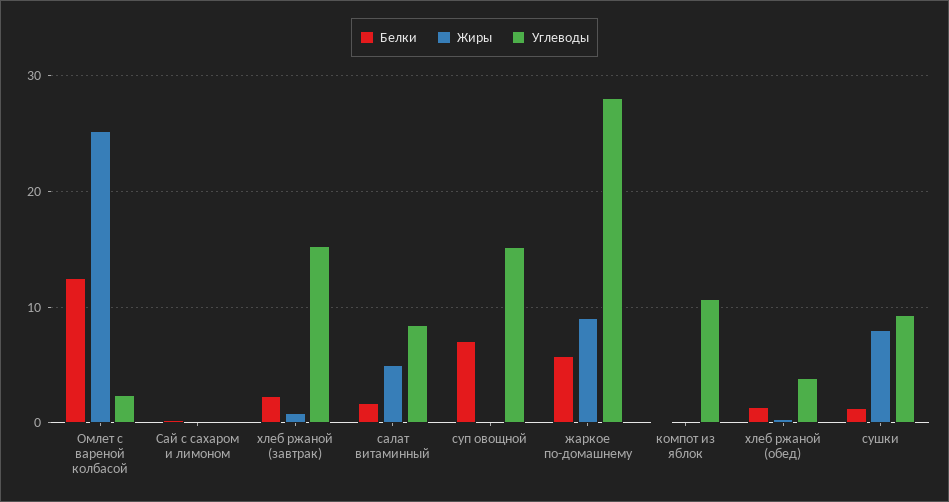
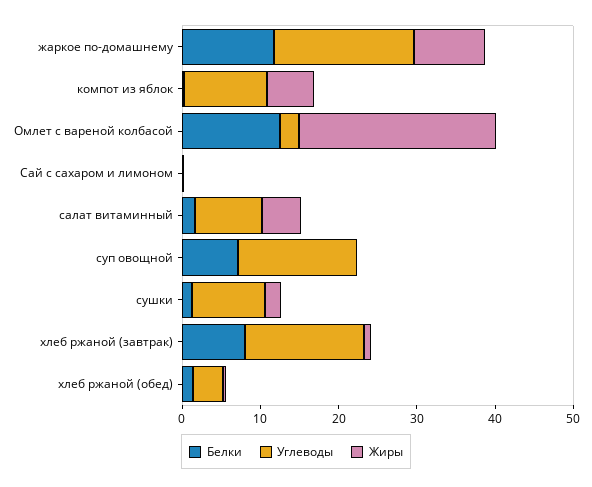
Белки, хлеб ржаной (завтрак): 2 -> 8
Белки, жаркое по-домашнему: 6 -> 12
Углеводы, жаркое по-домашнему: 28 -> 18
Жиры, компот из яблок: 0 -> 6
Жиры, сушки: 8 -> 2

